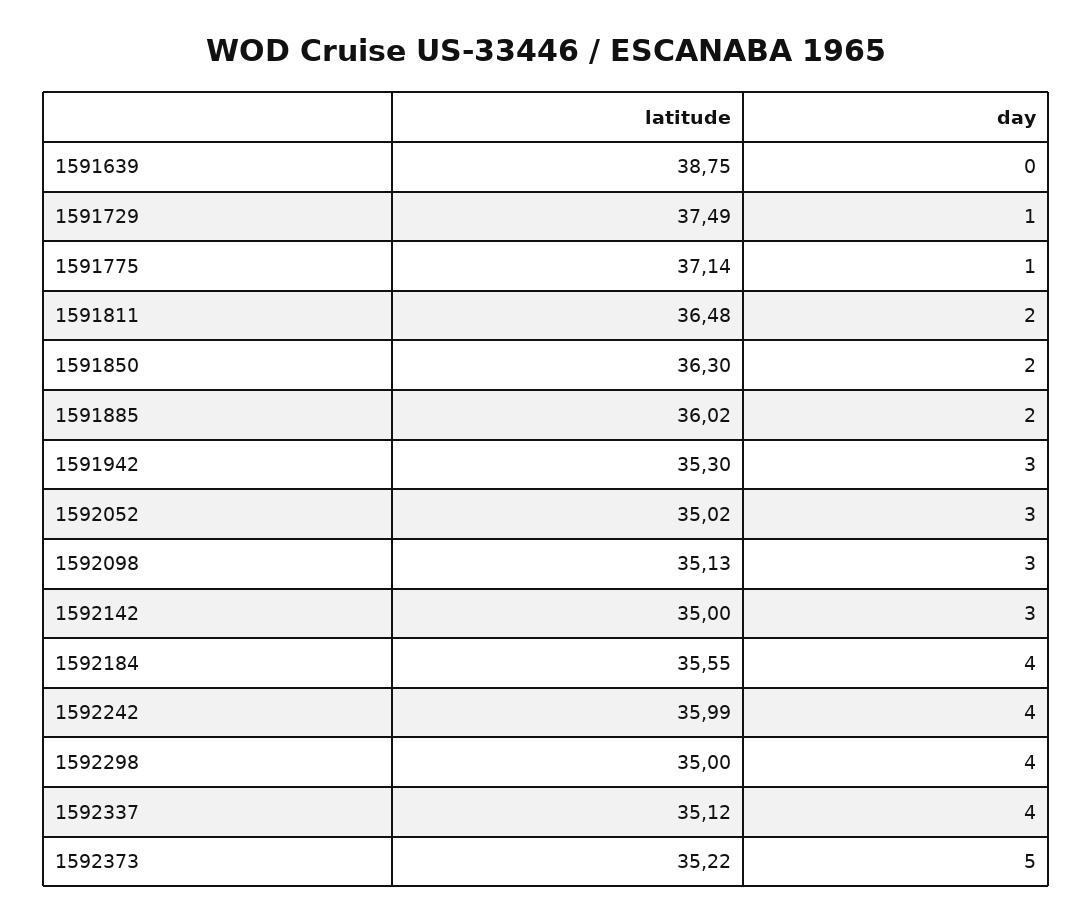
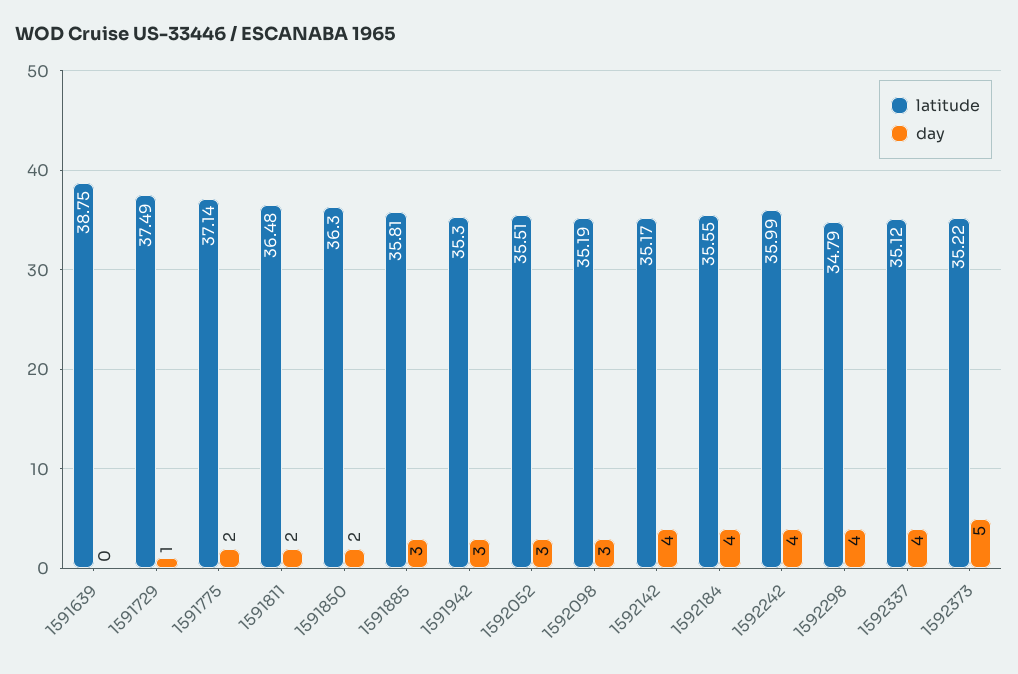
day, 1591775: 1 -> 2
latitude, 1591885: 36.02 -> 35.81
day, 1591885: 2 -> 3
latitude, 1592052: 35.02 -> 35.51
latitude, 1592098: 35.13 -> 35.19
latitude, 1592142: 35 -> 35.17
day, 1592142: 3 -> 4
latitude, 1592298: 35 -> 34.79

